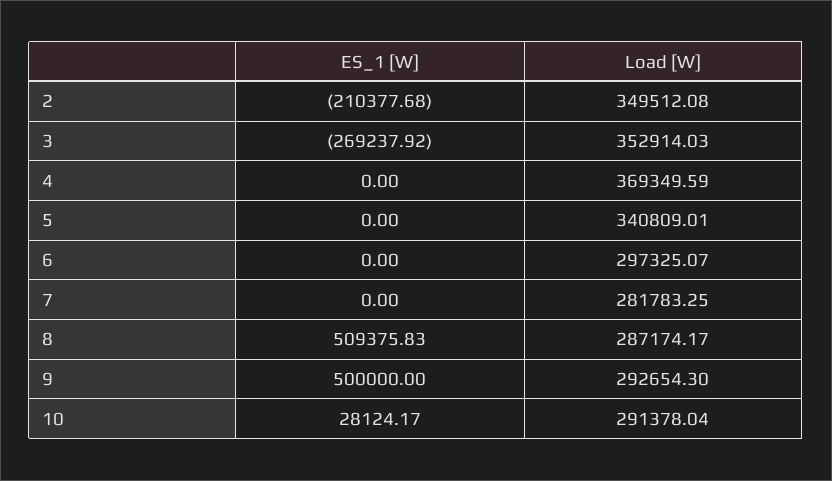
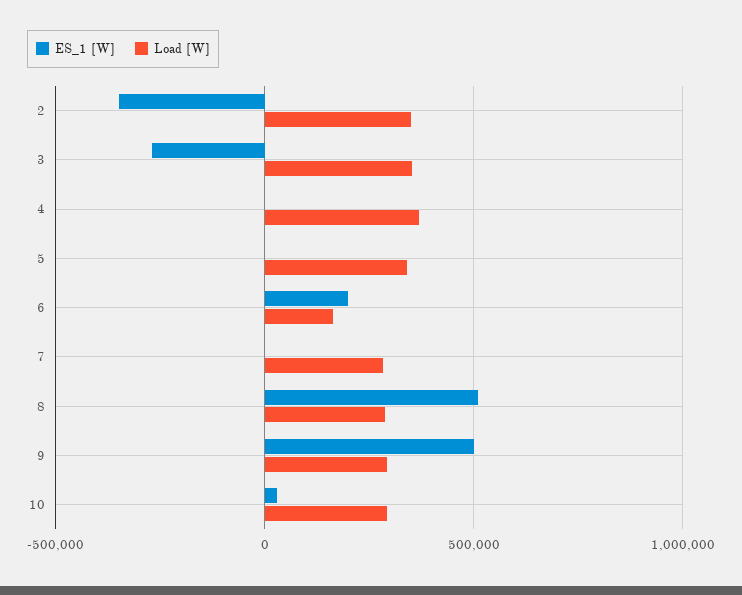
ES_1 [W], 2: -210377.68 -> -350000
ES_1 [W], 6: 0 -> 200000
Load [W], 6: 297325.07 -> 150000

